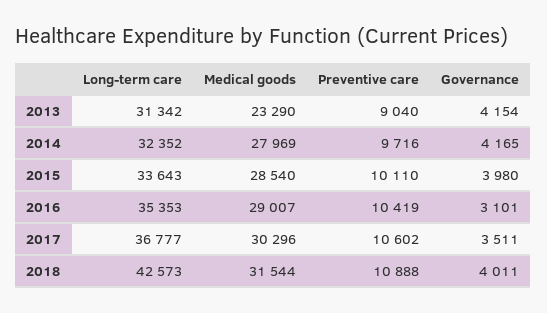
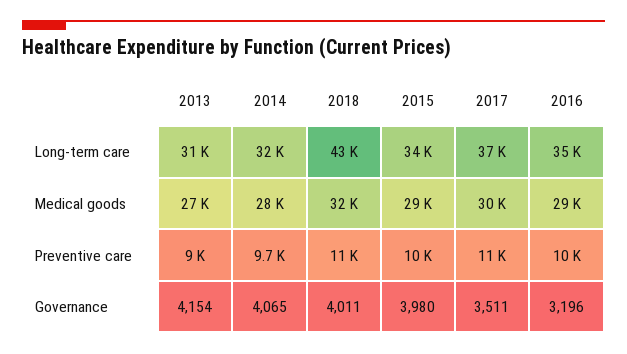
Medical goods, 2013: 23290 -> 27000
Governance, 2014: 4165 -> 4065
Governance, 2016: 3101 -> 3196

